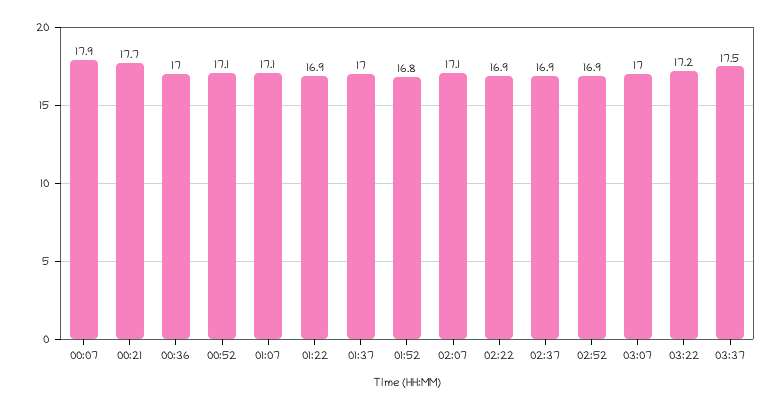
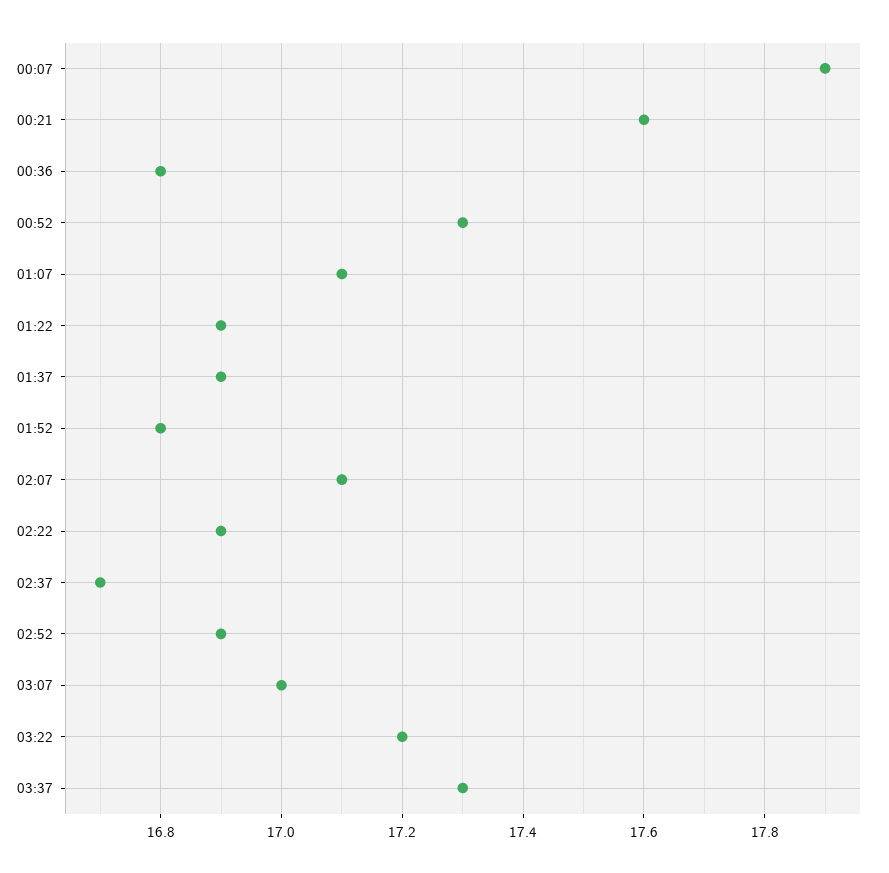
00:21: 17.7 -> 17.6
00:36: 17 -> 16.8
00:52: 17.1 -> 17.3
01:37: 17 -> 16.9
02:37: 16.9 -> 16.7
03:37: 17.5 -> 17.3

